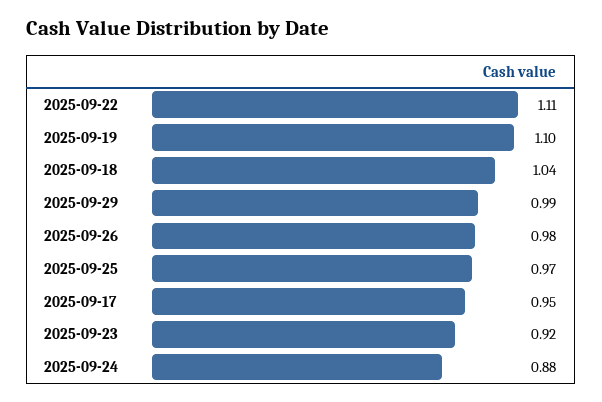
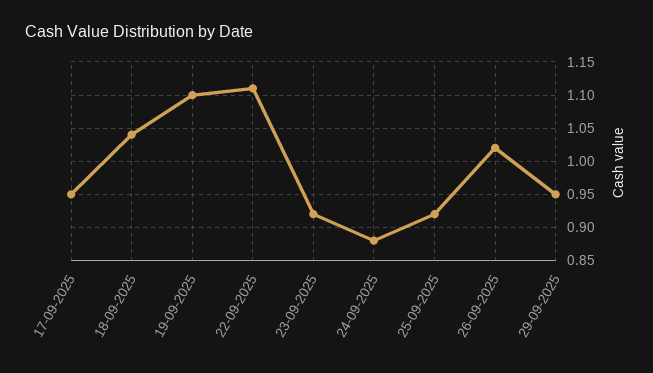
2025-09-29: 0.99 -> 0.95
2025-09-26: 0.98 -> 1.02
2025-09-25: 0.97 -> 0.92

